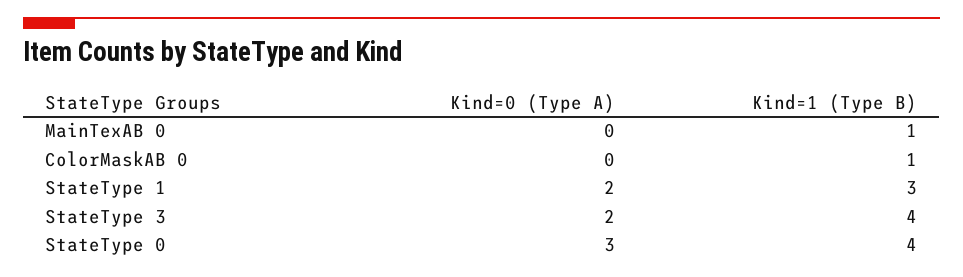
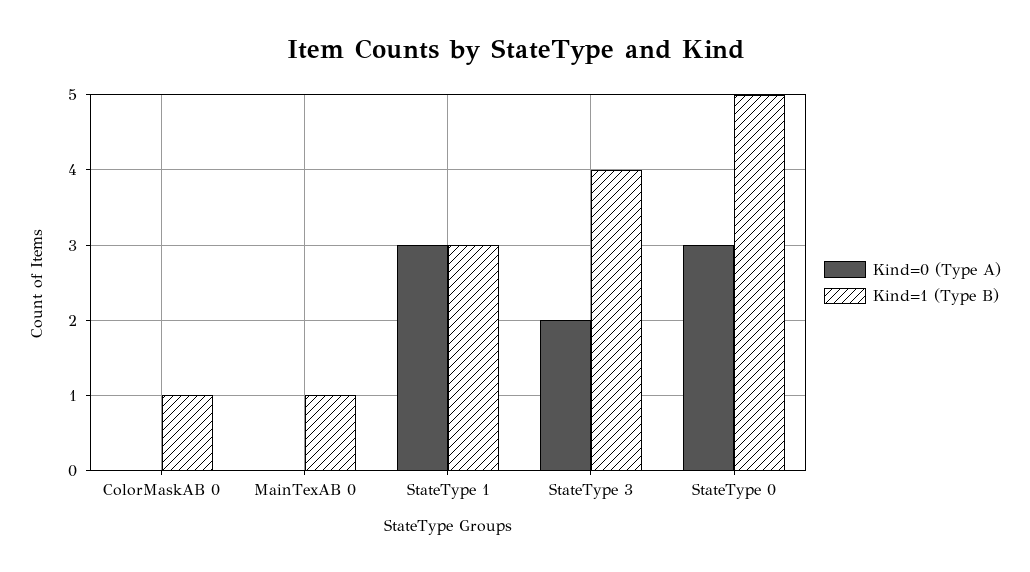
Kind=0 (Type A), StateType 1: 2 -> 3
Kind=1 (Type B), StateType 0: 4 -> 5

